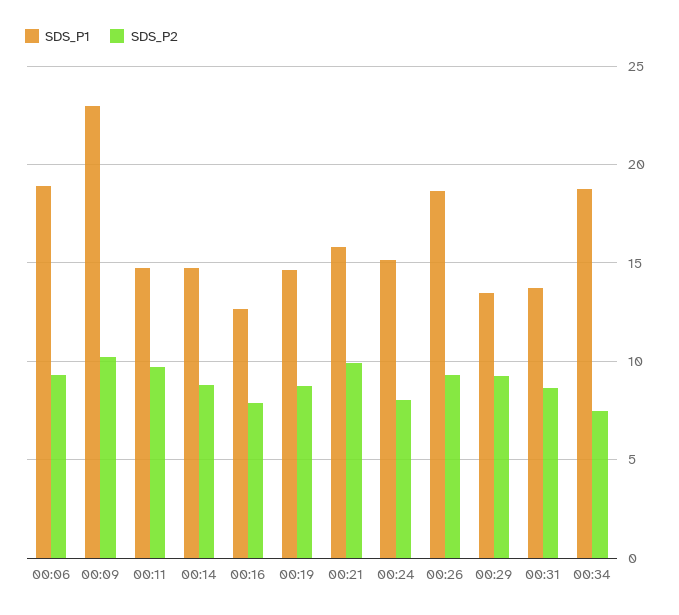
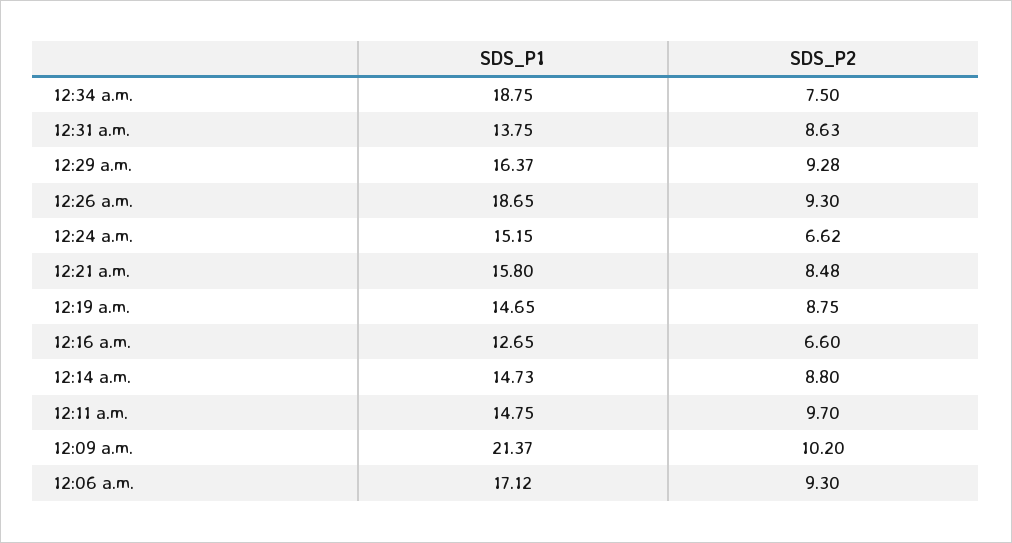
SDS_P1, 00:06: 19 -> 17.12
SDS_P1, 00:09: 23 -> 21.37
SDS_P2, 00:16: 8 -> 6.6
SDS_P2, 00:21: 10 -> 8.48
SDS_P2, 00:24: 8 -> 6.62
SDS_P1, 00:29: 13.5 -> 16.37

